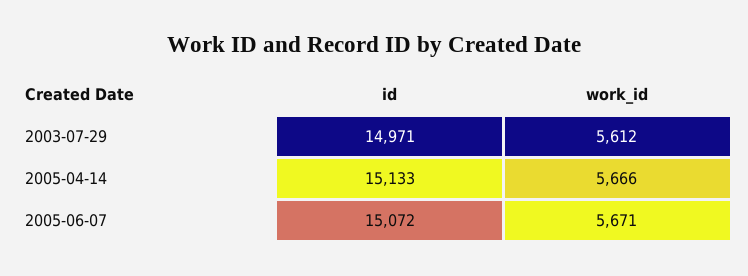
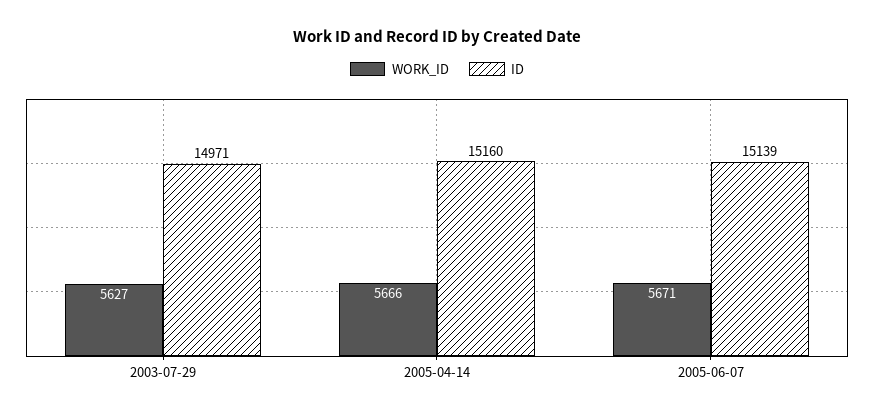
work_id, 2003-07-29: 5612 -> 5627
id, 2005-04-14: 15133 -> 15160
id, 2005-06-07: 15072 -> 15139

